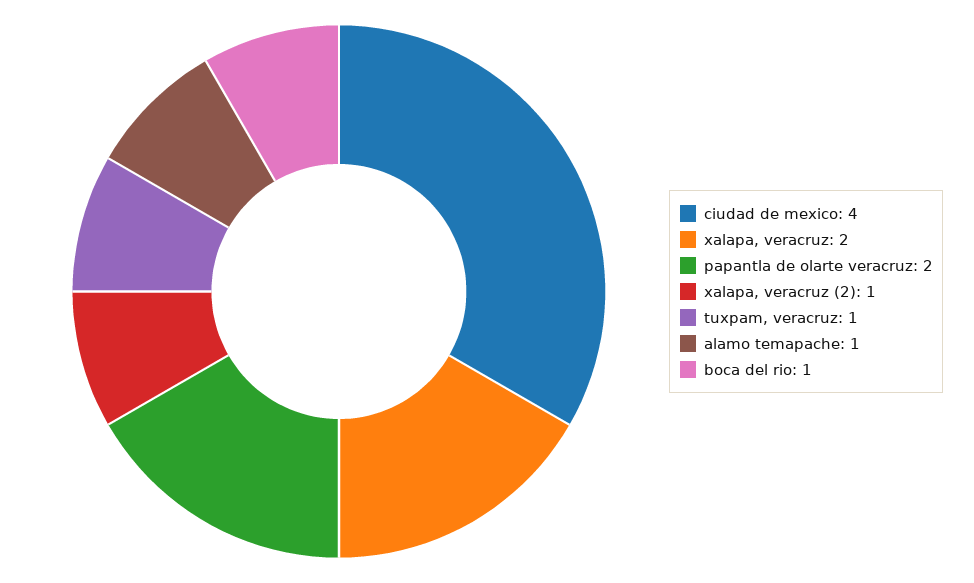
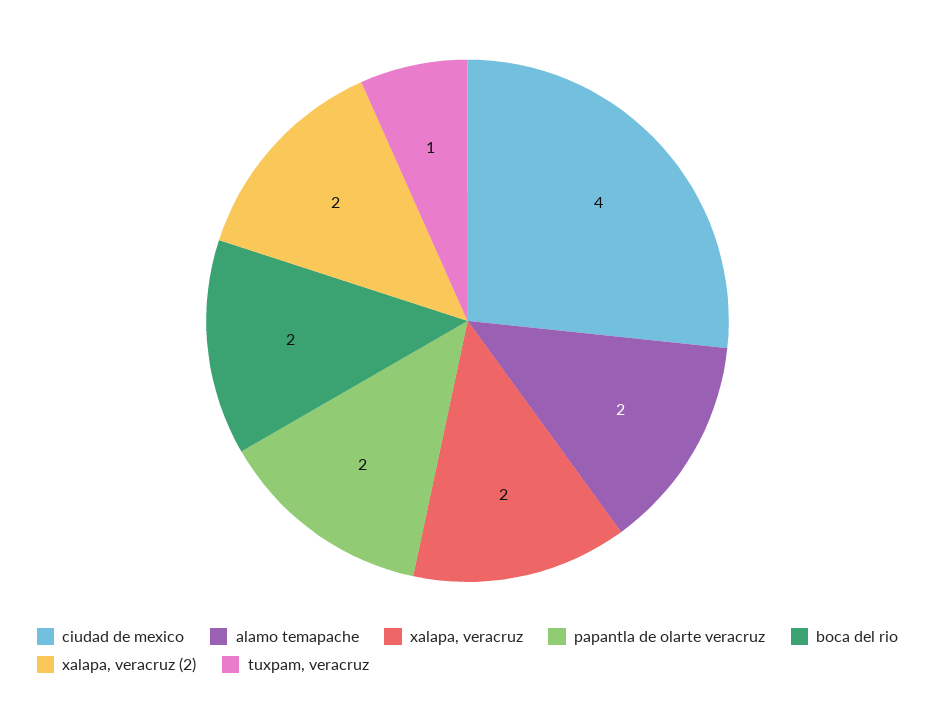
xalapa, veracruz (2): 1 -> 2
alamo temapache: 1 -> 2
boca del rio: 1 -> 2

